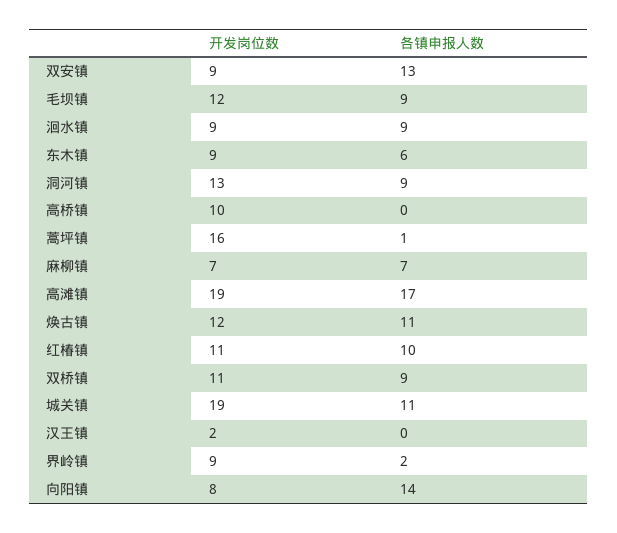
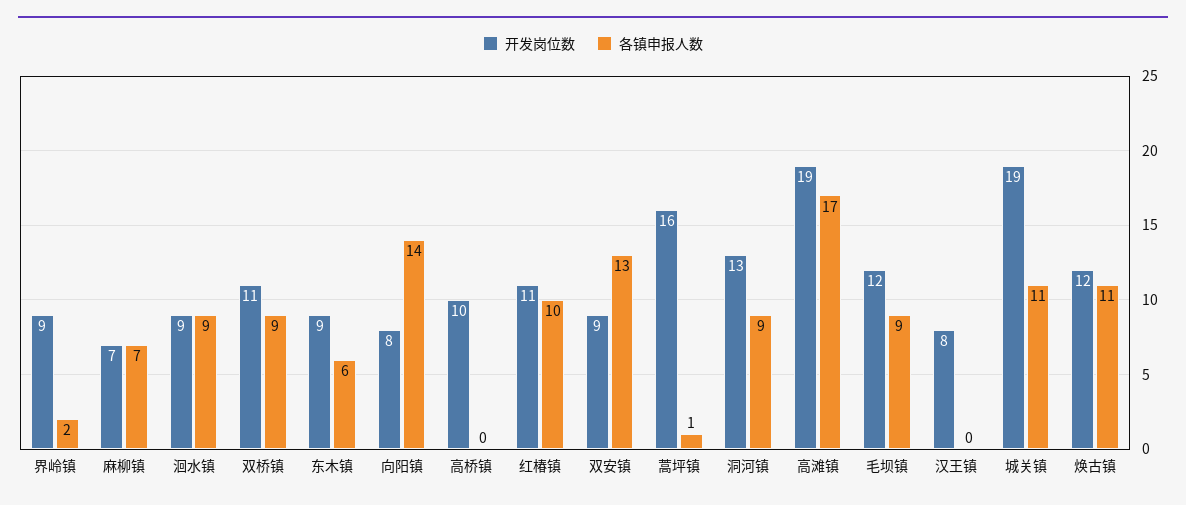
开发岗位数, 汉王镇: 2 -> 8

